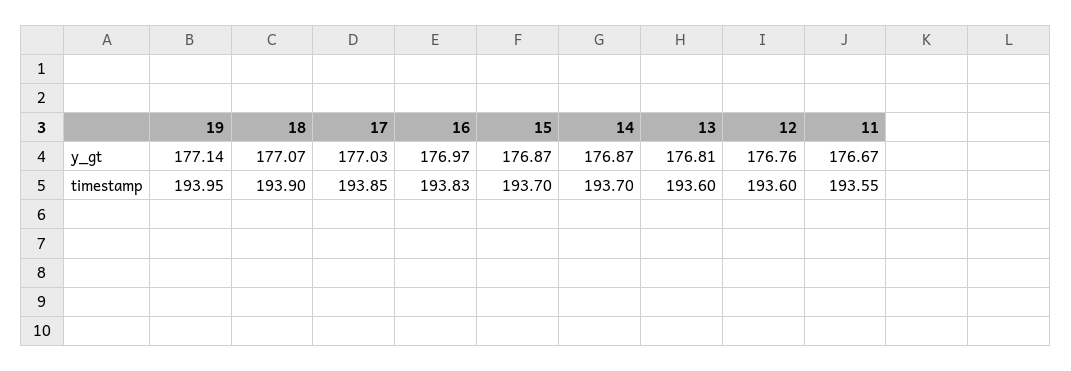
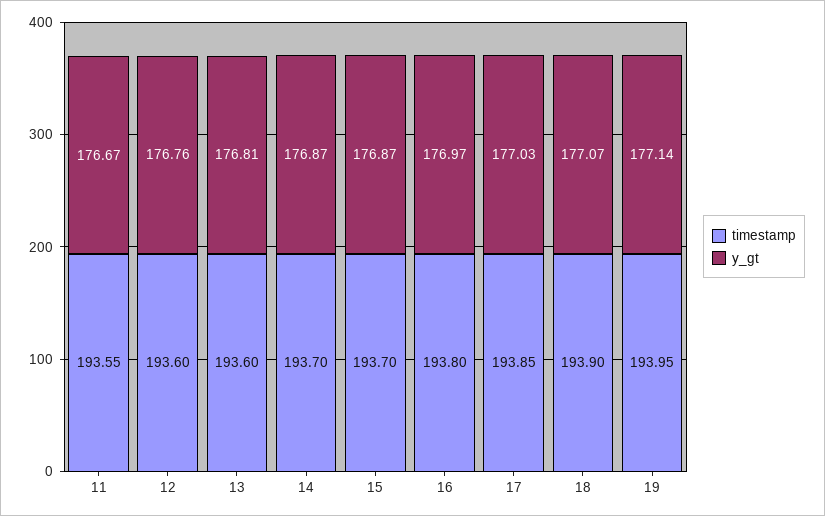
timestamp, 16: 193.83 -> 193.8

